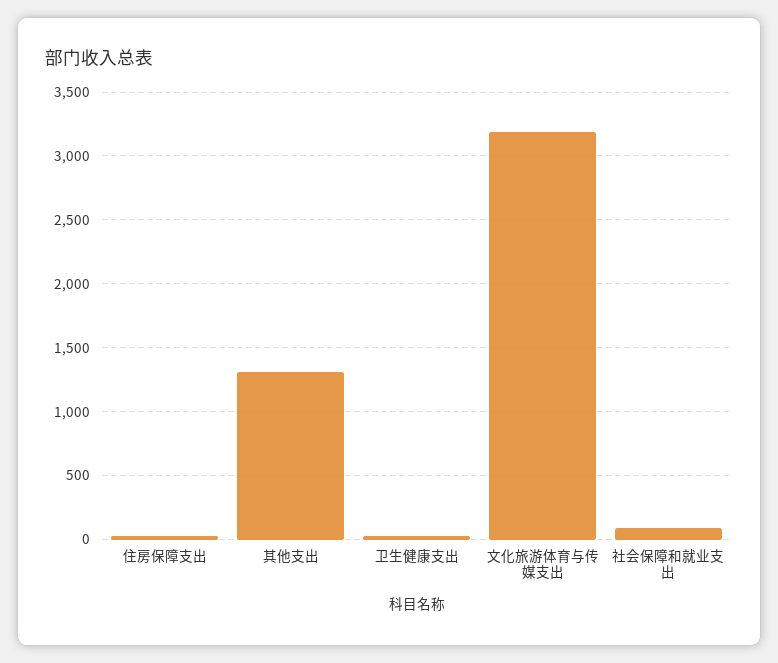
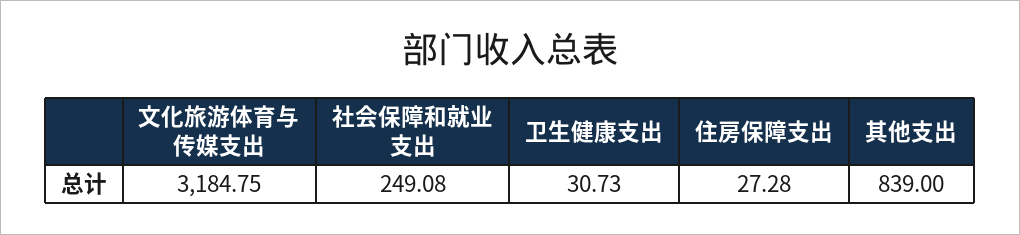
其他支出: 1300 -> 839
社会保障和就业支出: 100 -> 249.08

